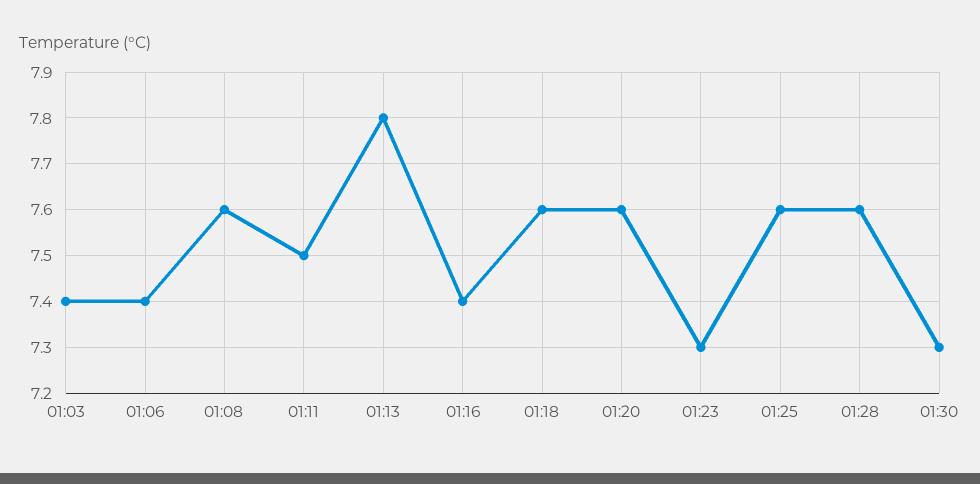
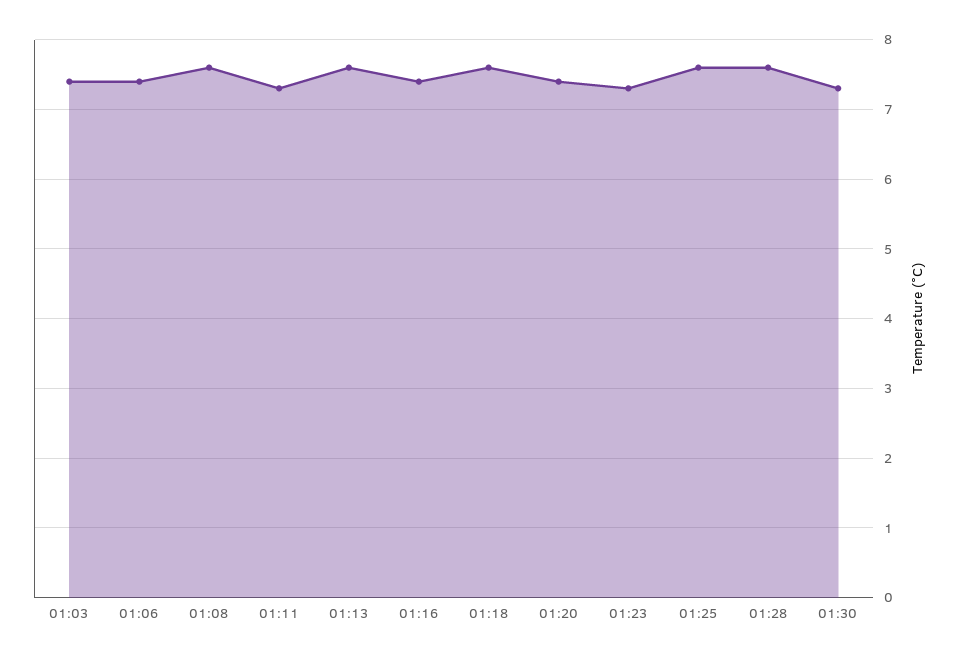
01:11: 7.5 -> 7.3
01:13: 7.8 -> 7.6
01:20: 7.6 -> 7.4

